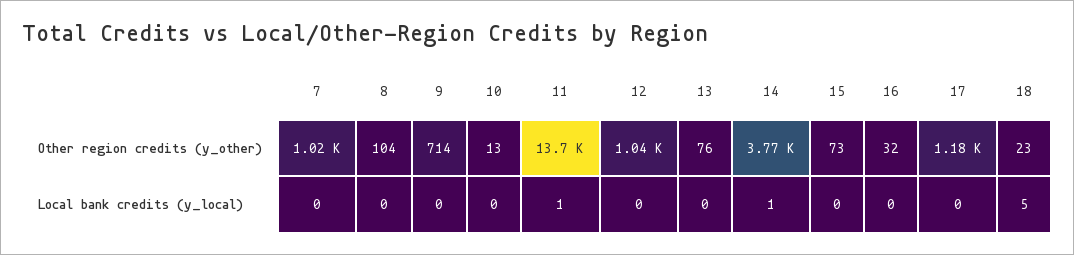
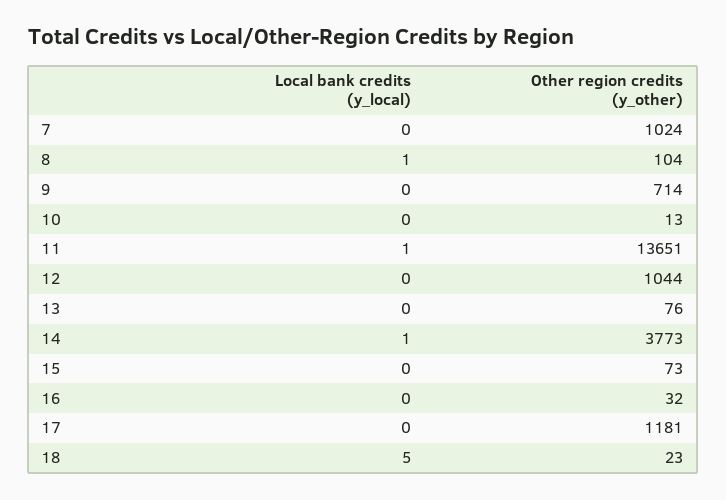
8, Local bank credits (y_local): 0 -> 1

